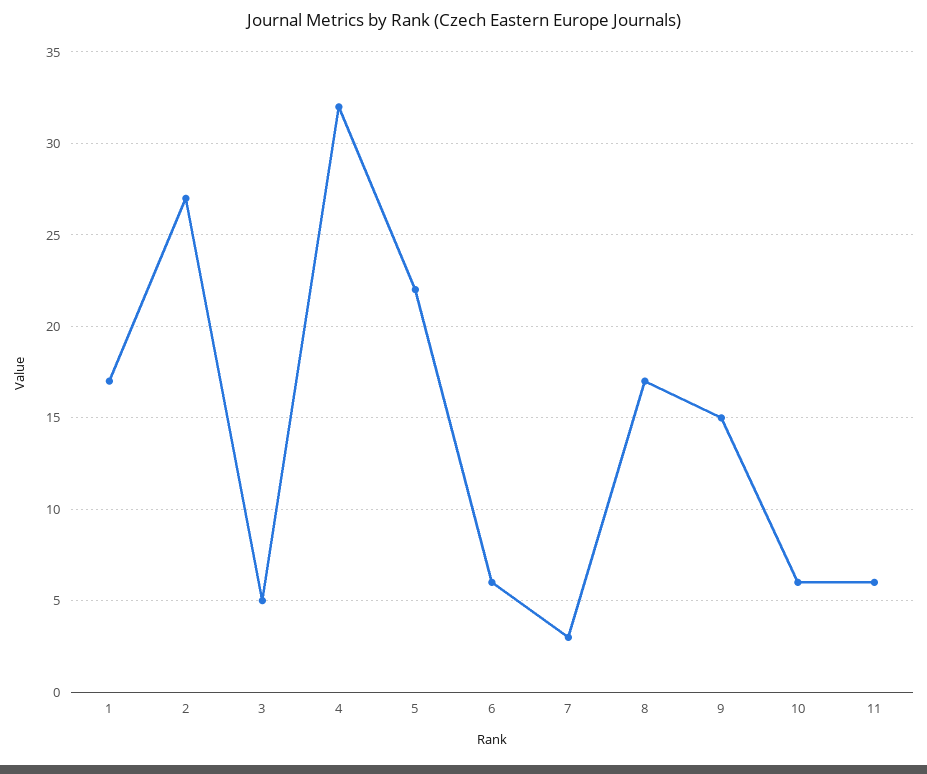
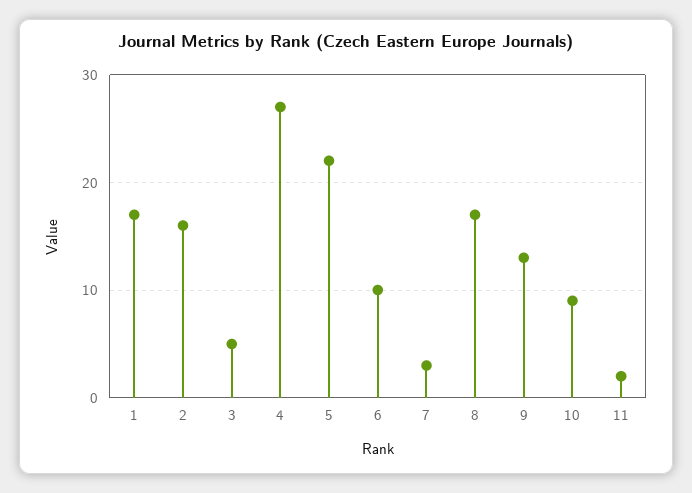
2: 27 -> 16
4: 32 -> 27
6: 6 -> 10
9: 15 -> 13
10: 6 -> 9
11: 6 -> 2

